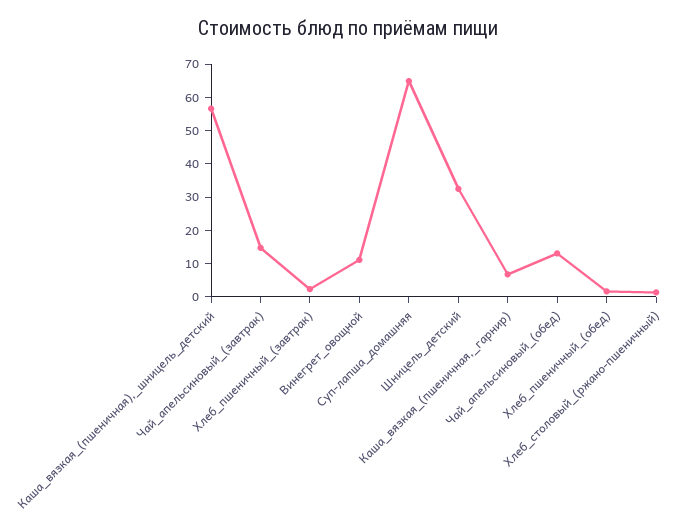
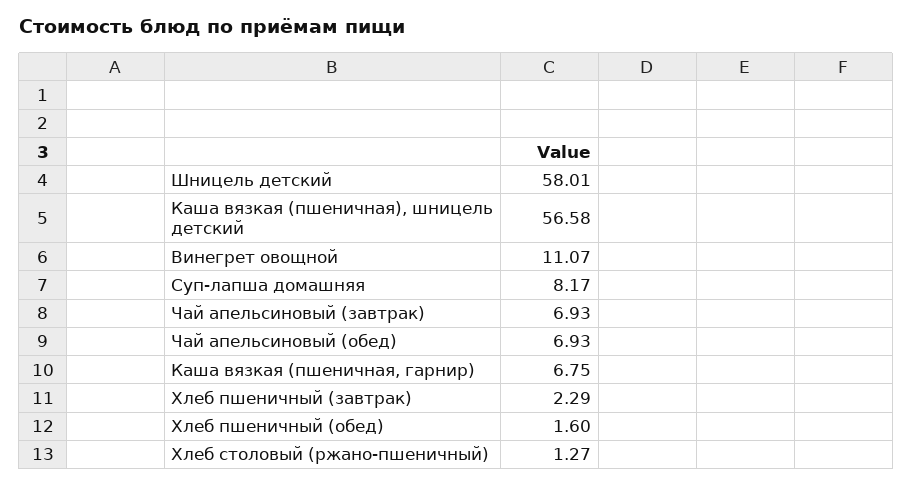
Чай_апельсиновый_(завтрак): 15 -> 6.93
Суп-лапша_домашняя: 65 -> 8.17
Шницель_детский: 32.5 -> 58.01
Чай_апельсиновый_(обед): 12.5 -> 6.93

